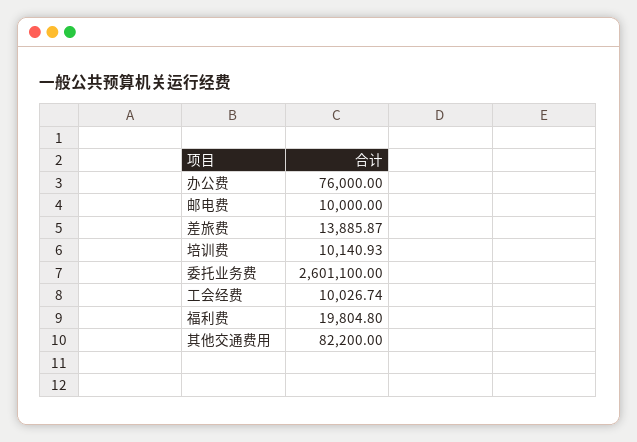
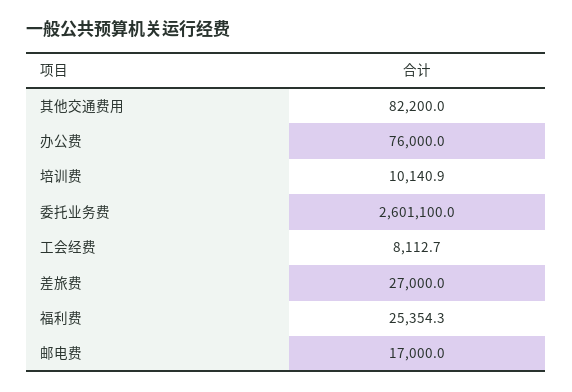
邮电费: 10000 -> 17000
差旅费: 13885.87 -> 27000
工会经费: 10026.74 -> 8112.7
福利费: 19804.8 -> 25354.3

